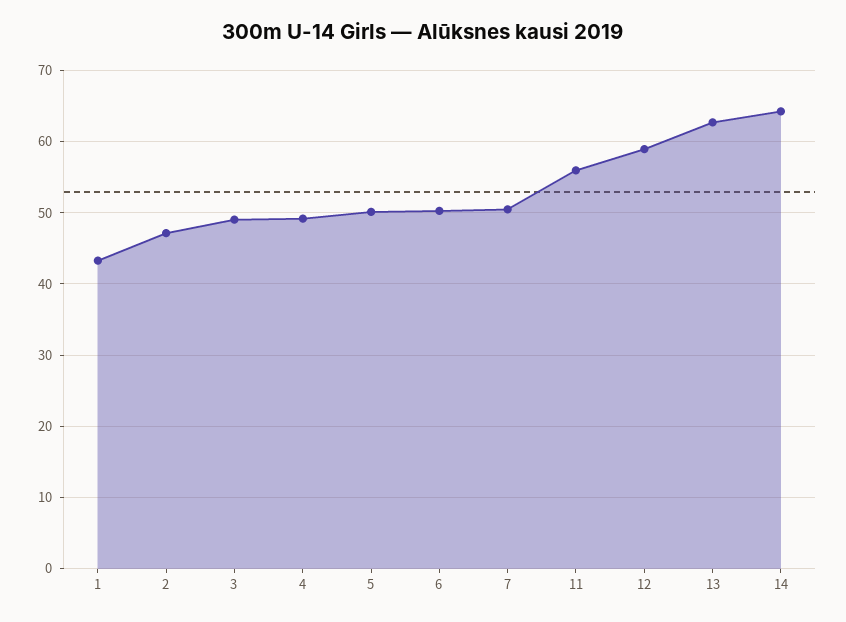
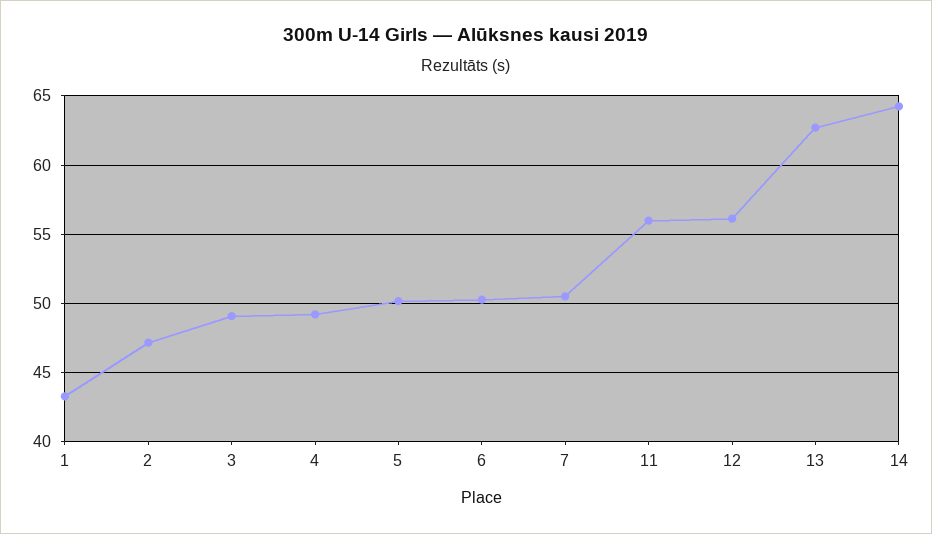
12: 59 -> 56

